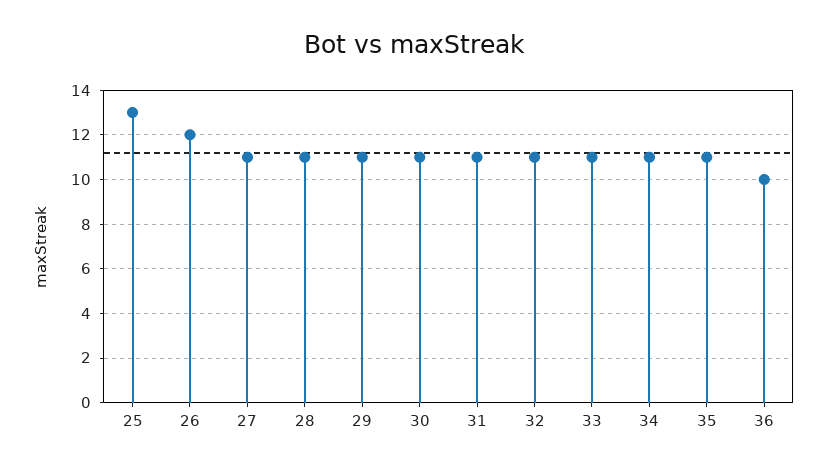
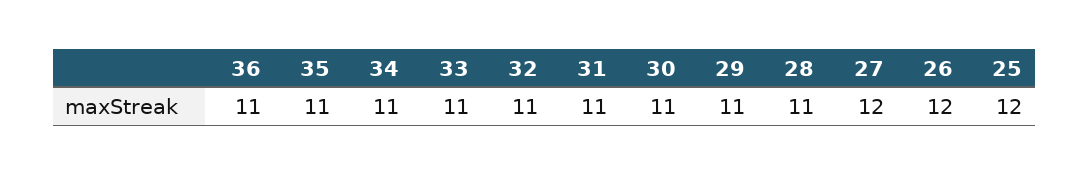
25: 13 -> 12
27: 11 -> 12
36: 10 -> 11

